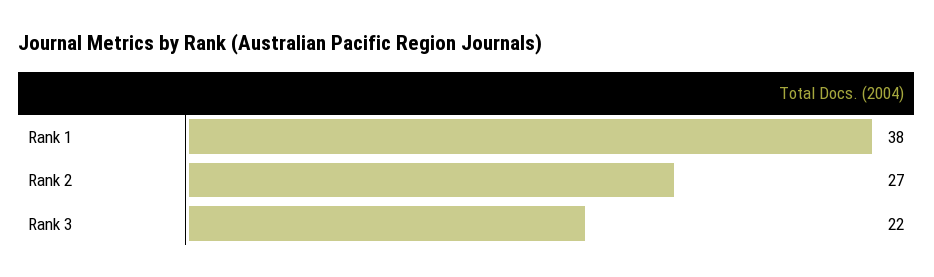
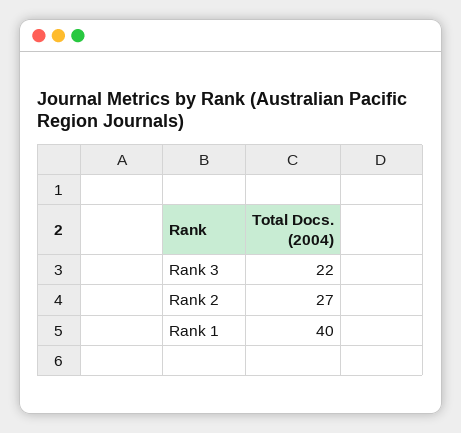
Rank 1: 38 -> 40

